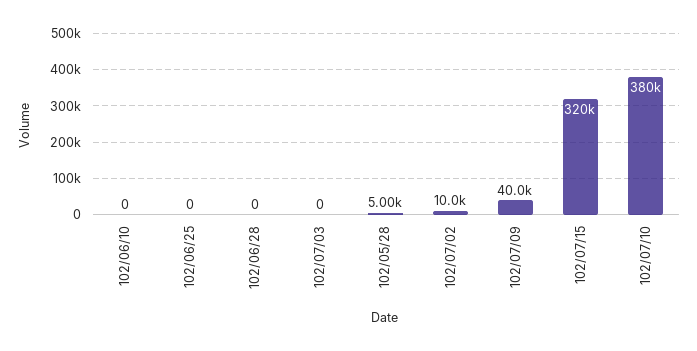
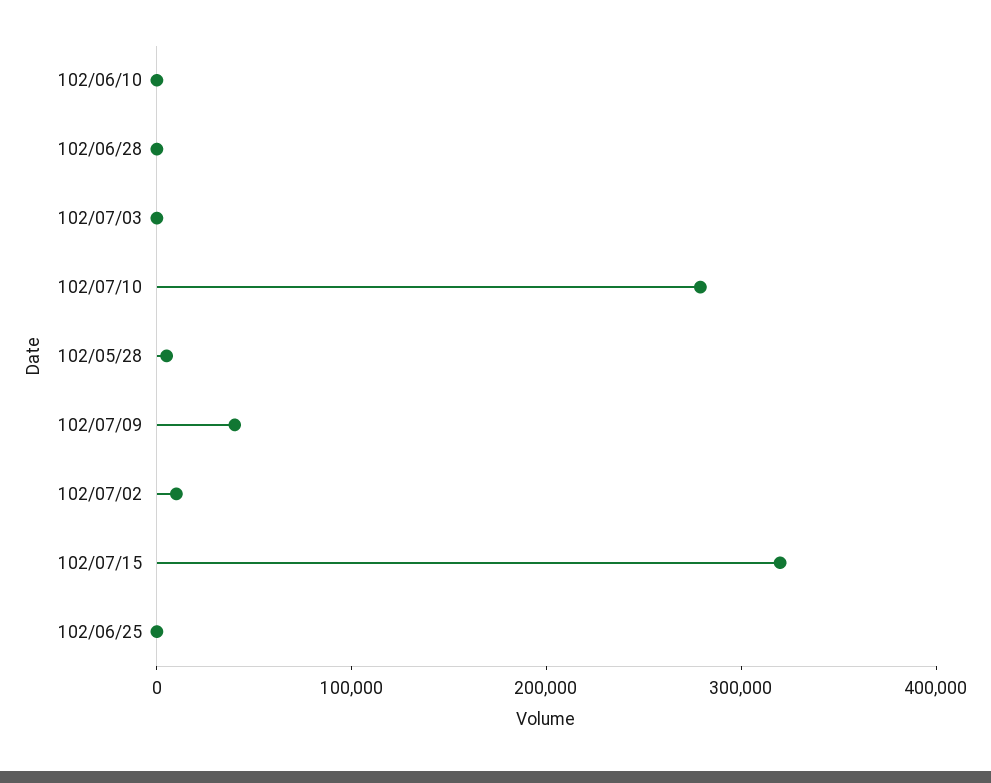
102/07/10: 380000 -> 280000

